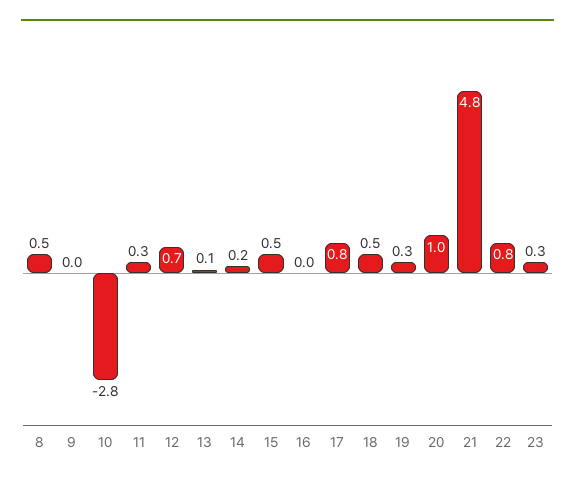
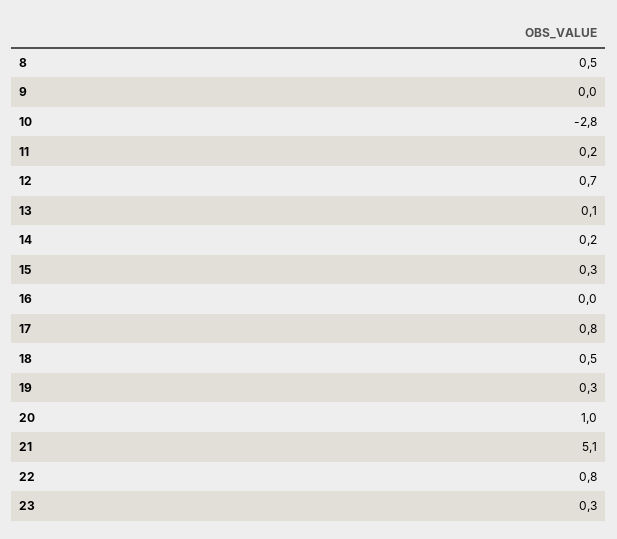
11: 0.3 -> 0.2
15: 0.5 -> 0.3
21: 4.8 -> 5.1

